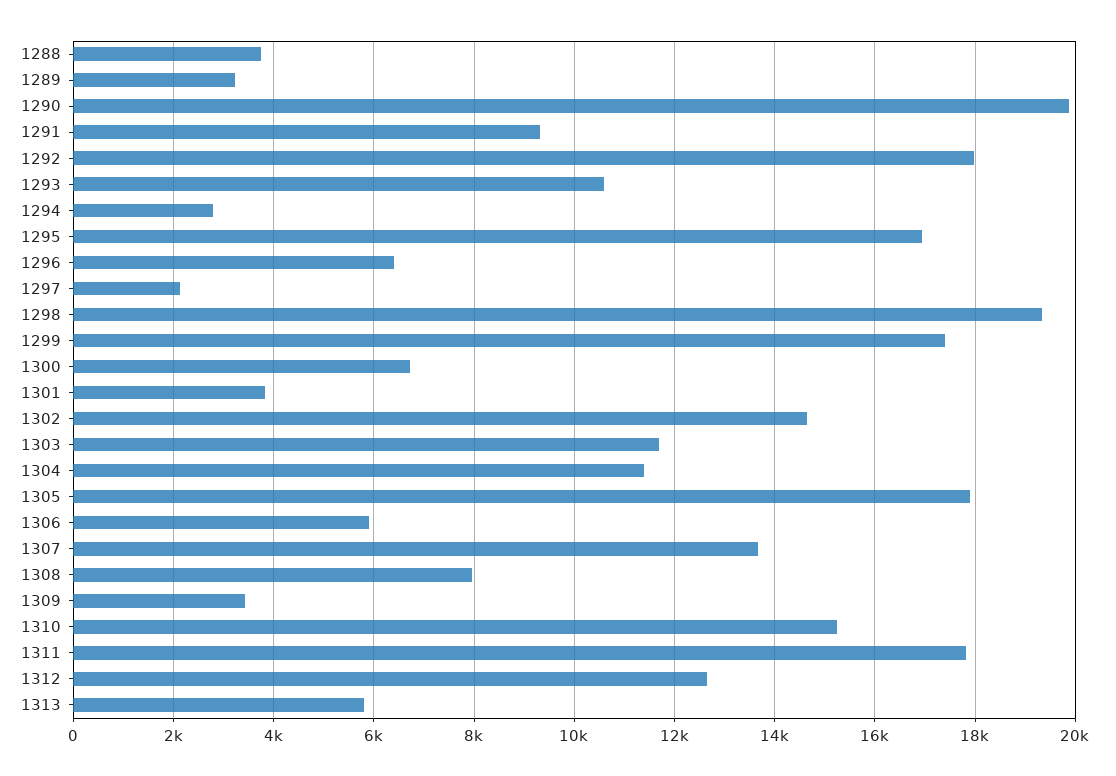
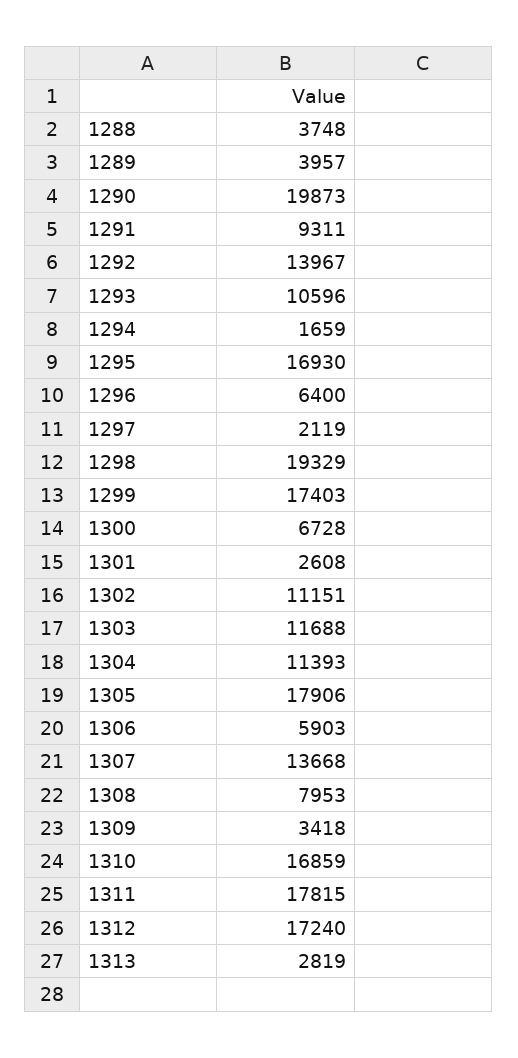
1289: 3200 -> 3957
1292: 18000 -> 13967
1294: 2800 -> 1659
1301: 3800 -> 2608
1302: 14600 -> 11151
1310: 15200 -> 16859
1312: 12600 -> 17240
1313: 5800 -> 2819

